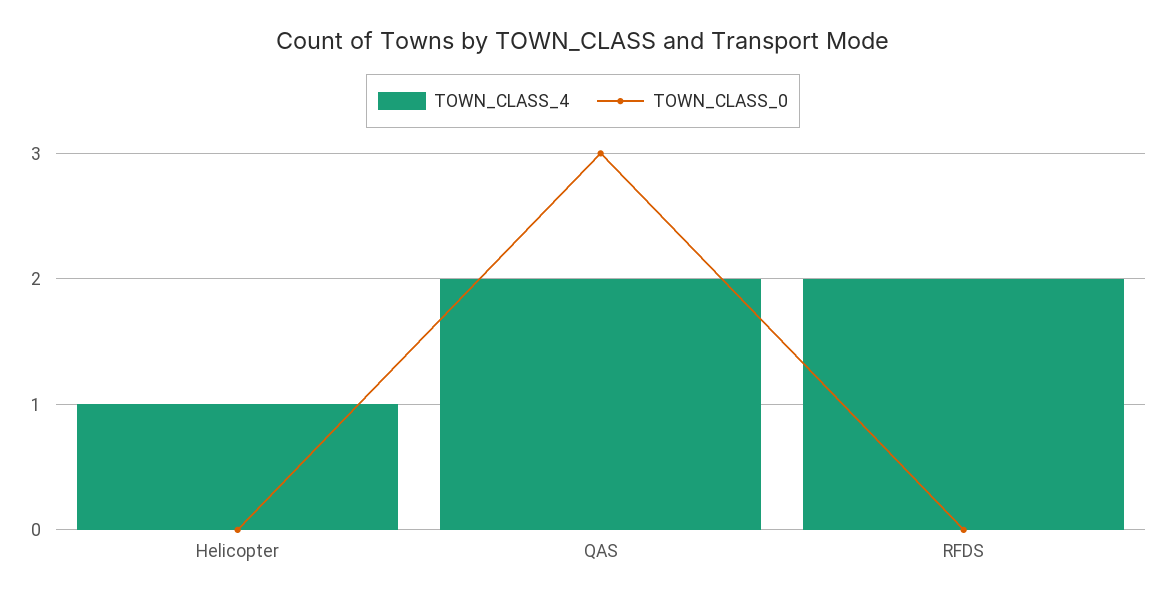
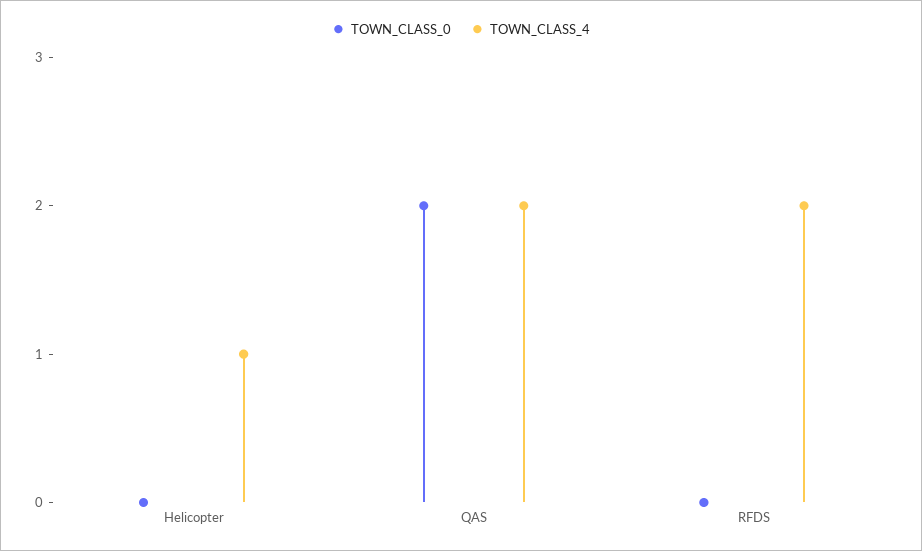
TOWN_CLASS_0, QAS: 3 -> 2

